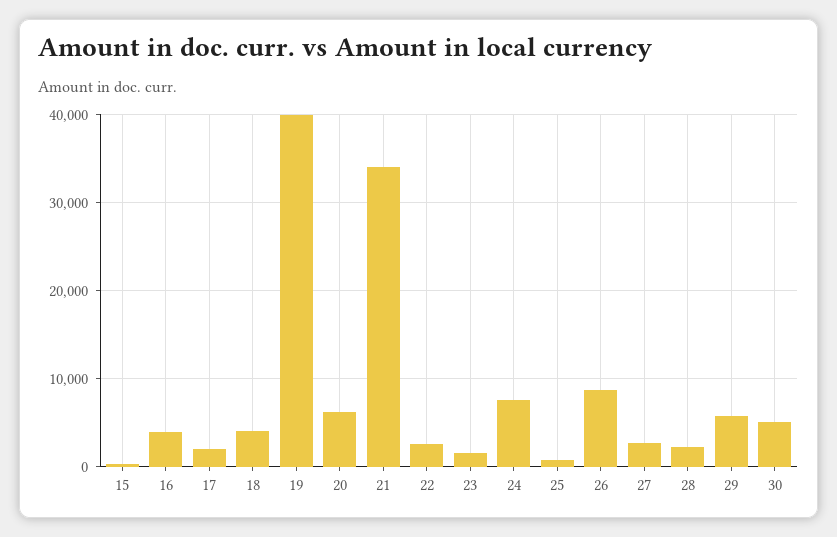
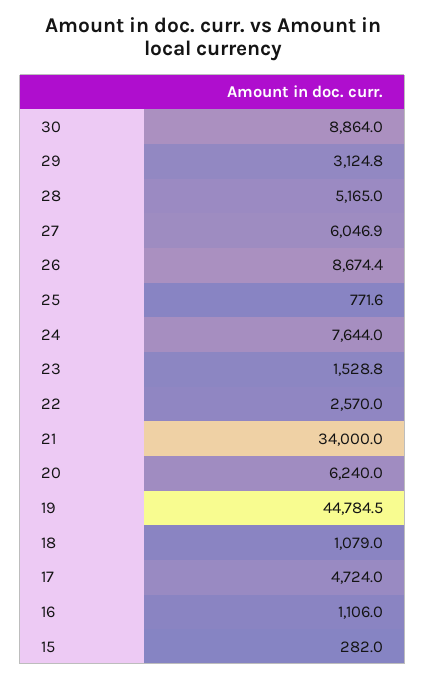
16: 4000 -> 1106
17: 2000 -> 4724
18: 4000 -> 1079
19: 40000 -> 44784.5
27: 3000 -> 6046.9
28: 2000 -> 5165
29: 6000 -> 3124.8
30: 5000 -> 8864

